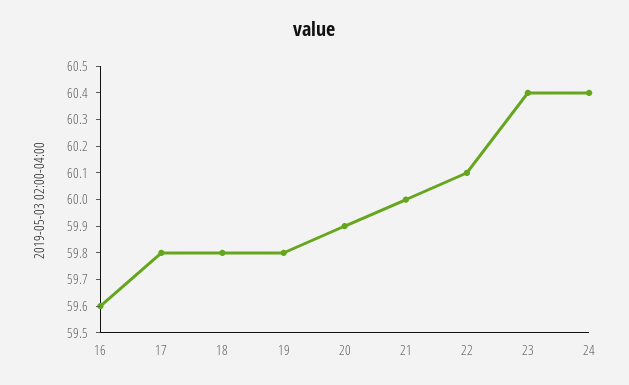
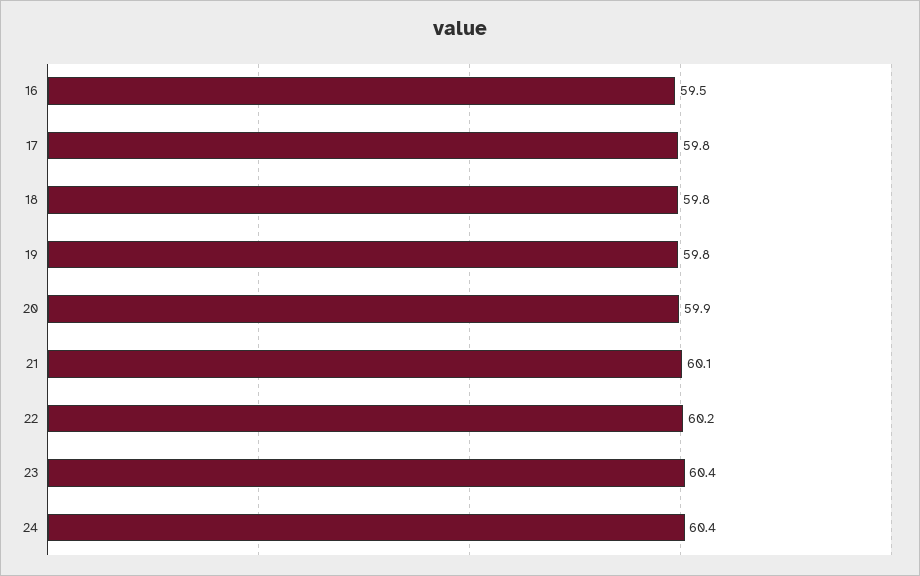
16: 59.6 -> 59.5
21: 60 -> 60.1
22: 60.1 -> 60.2

